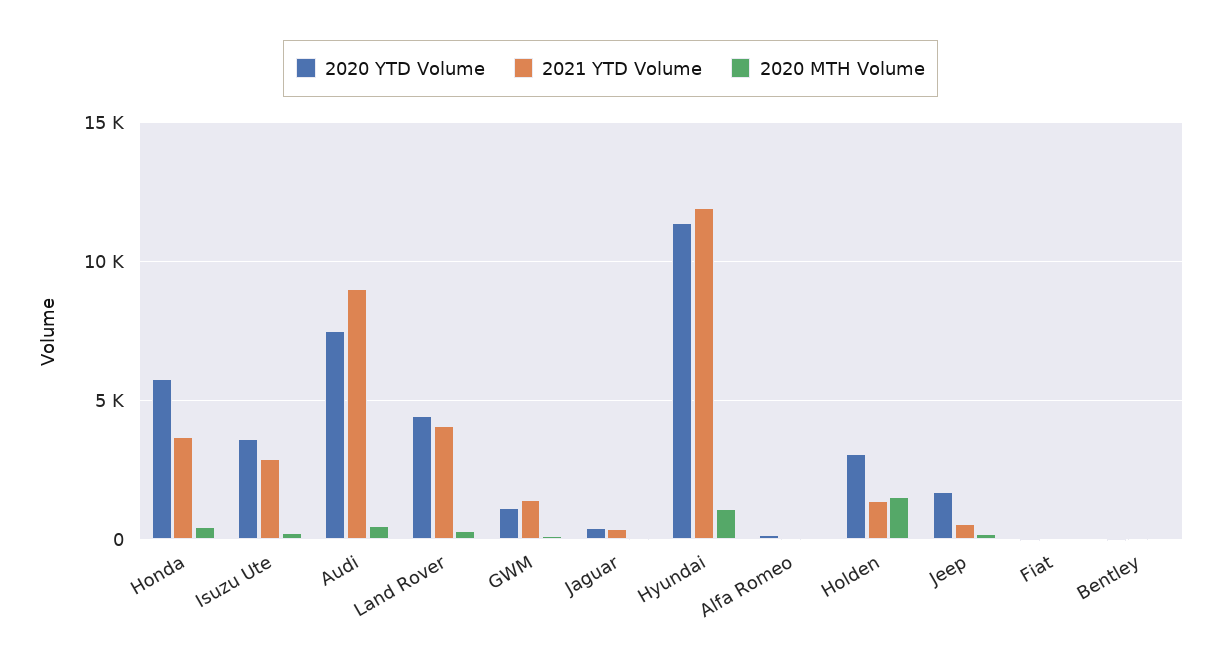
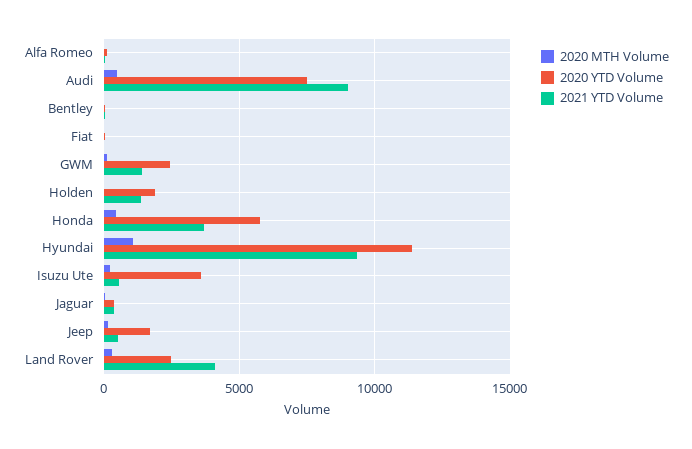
2021 YTD Volume, Isuzu Ute: 3000 -> 500
2020 YTD Volume, Land Rover: 4500 -> 2500
2020 YTD Volume, GWM: 1000 -> 2500
2021 YTD Volume, Hyundai: 12000 -> 9500
2020 YTD Volume, Holden: 3000 -> 2000
2020 MTH Volume, Holden: 1500 -> 0

